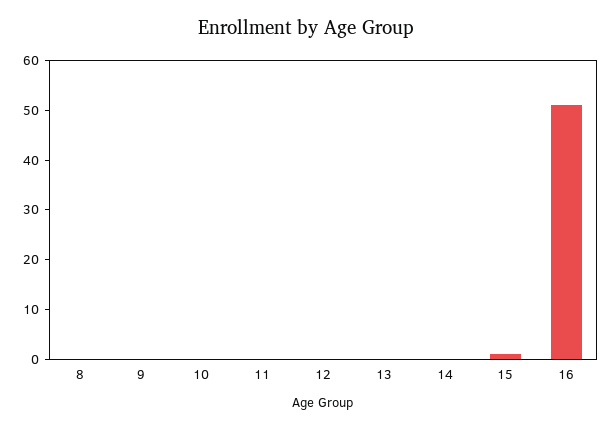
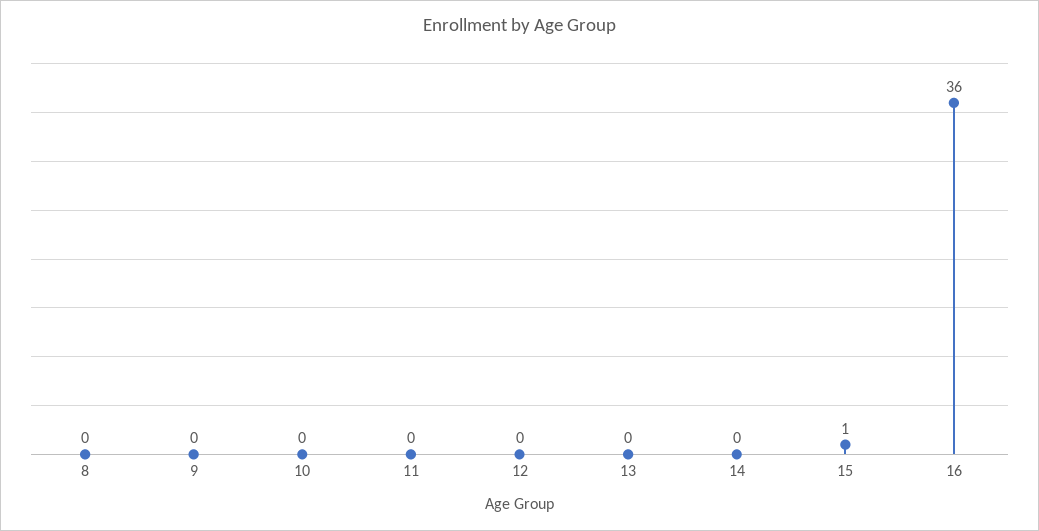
16: 50 -> 36

